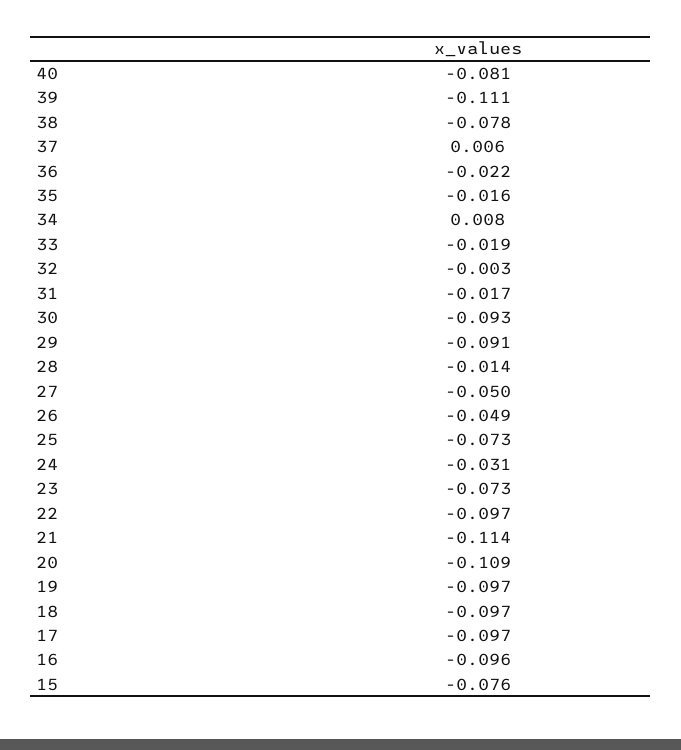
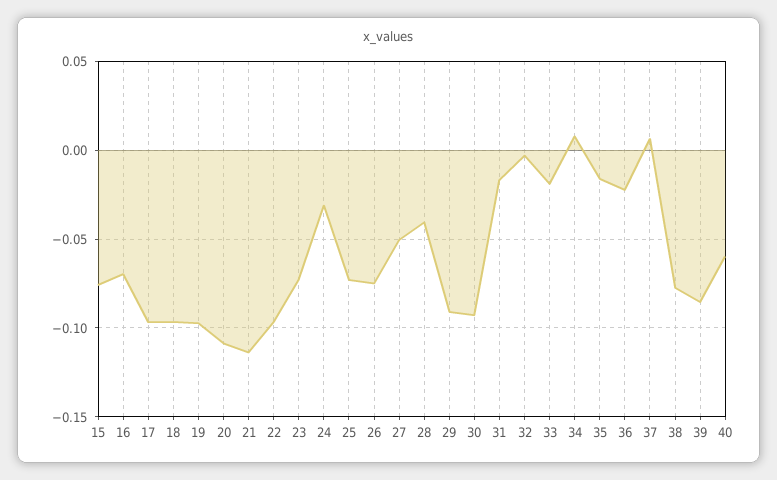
40: -0.081 -> -0.06
39: -0.111 -> -0.085
28: -0.014 -> -0.04
26: -0.049 -> -0.075
16: -0.096 -> -0.07

